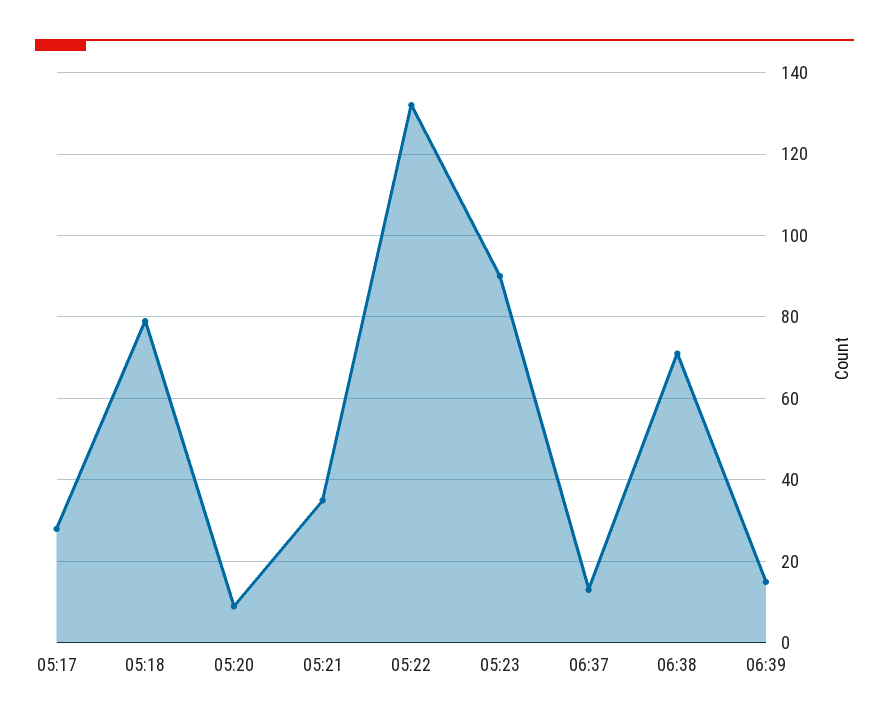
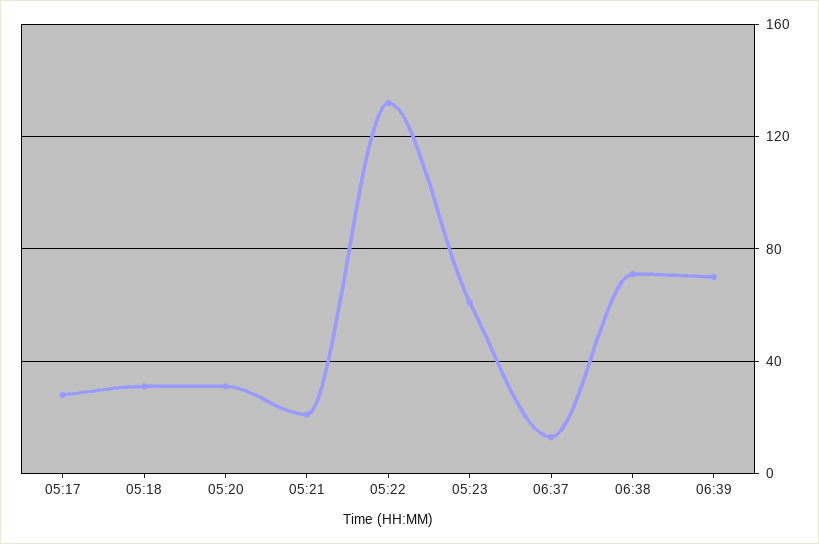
05:18: 80 -> 30
05:20: 10 -> 30
05:21: 35 -> 20
05:23: 90 -> 60
06:39: 15 -> 70

